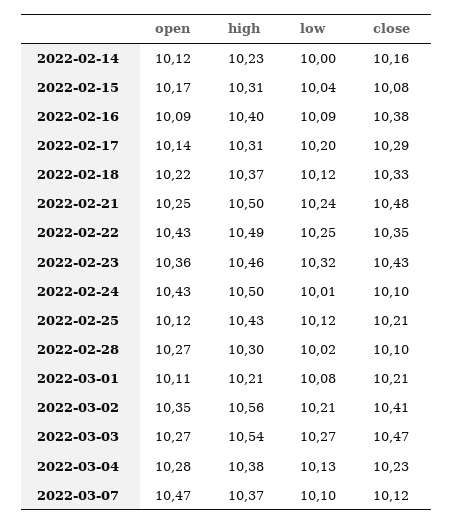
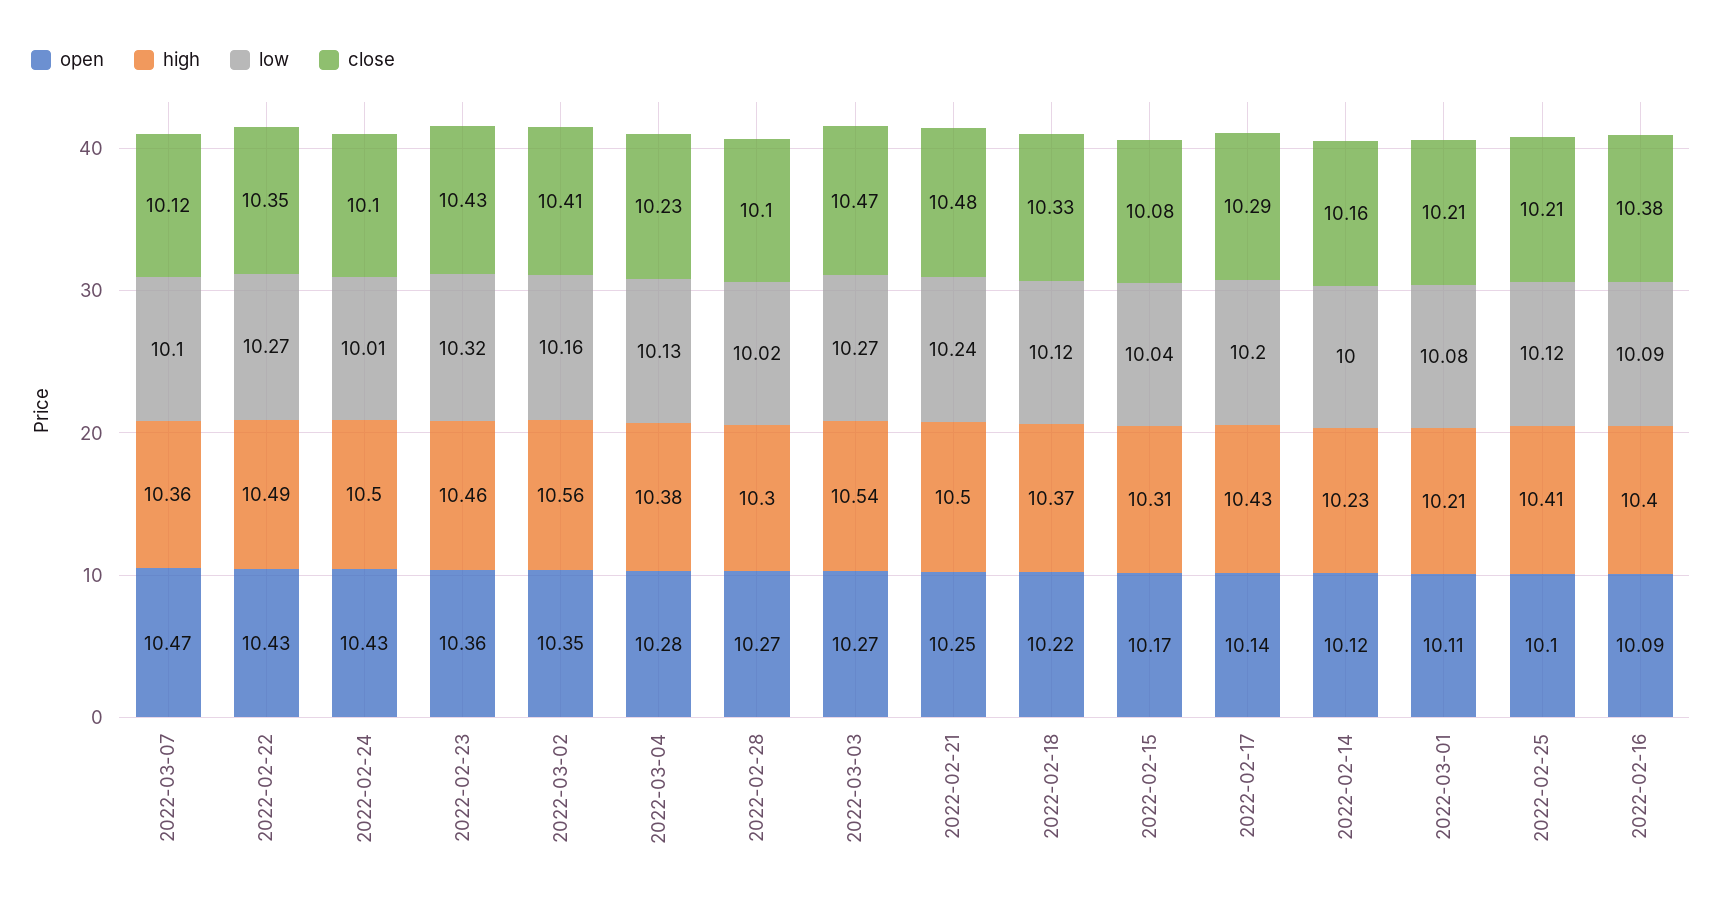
high, 2022-02-17: 10.31 -> 10.43
low, 2022-02-22: 10.25 -> 10.27
open, 2022-02-25: 10.12 -> 10.1
high, 2022-02-25: 10.43 -> 10.41
low, 2022-03-02: 10.21 -> 10.16
high, 2022-03-07: 10.37 -> 10.36

